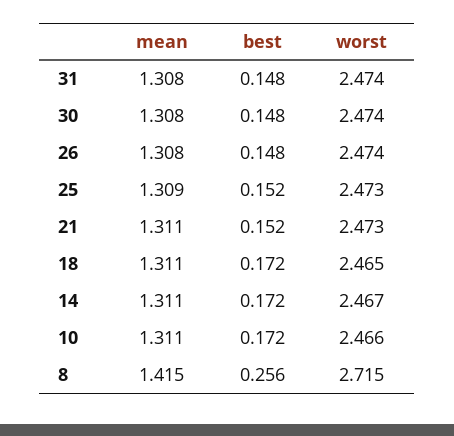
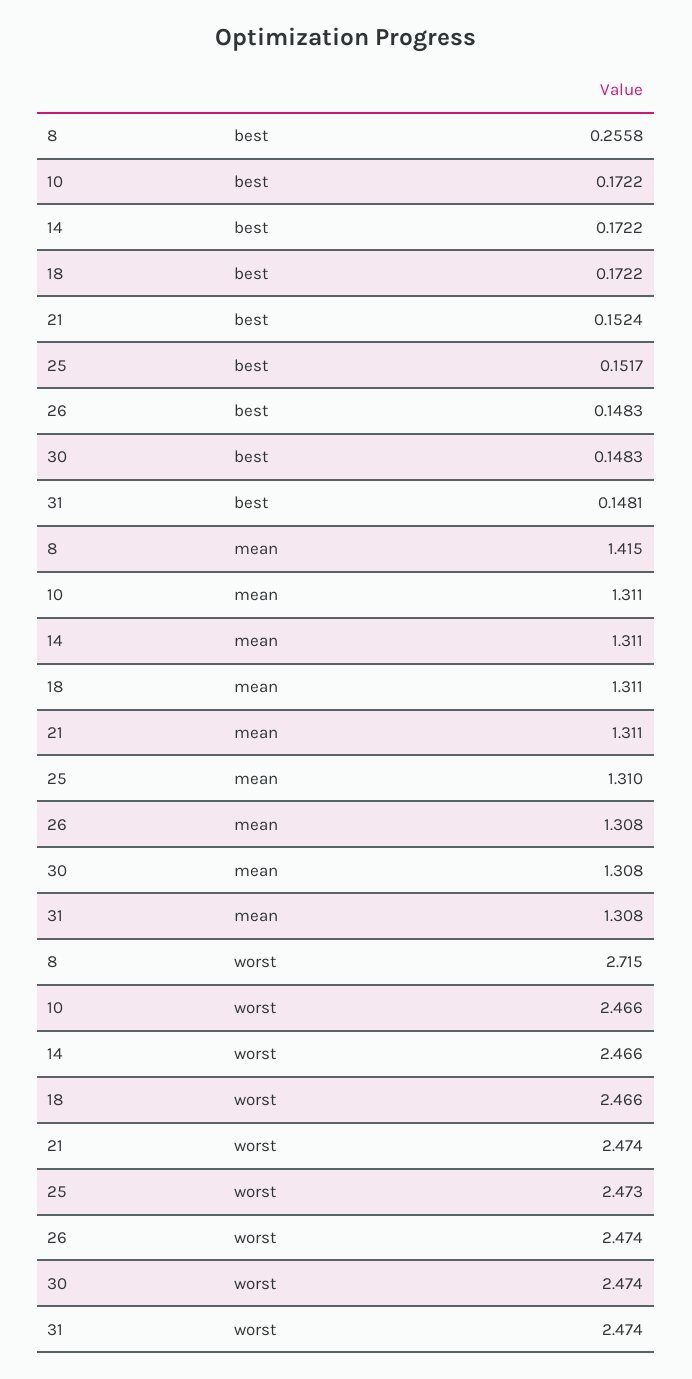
mean, 25: 1.309 -> 1.31
worst, 21: 2.473 -> 2.474
worst, 18: 2.465 -> 2.466
worst, 14: 2.467 -> 2.466

